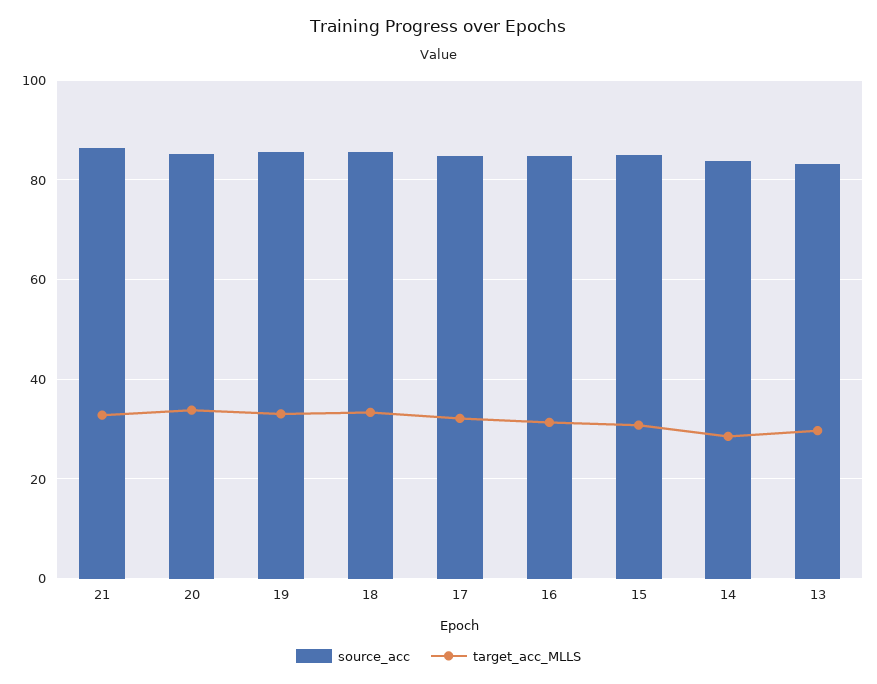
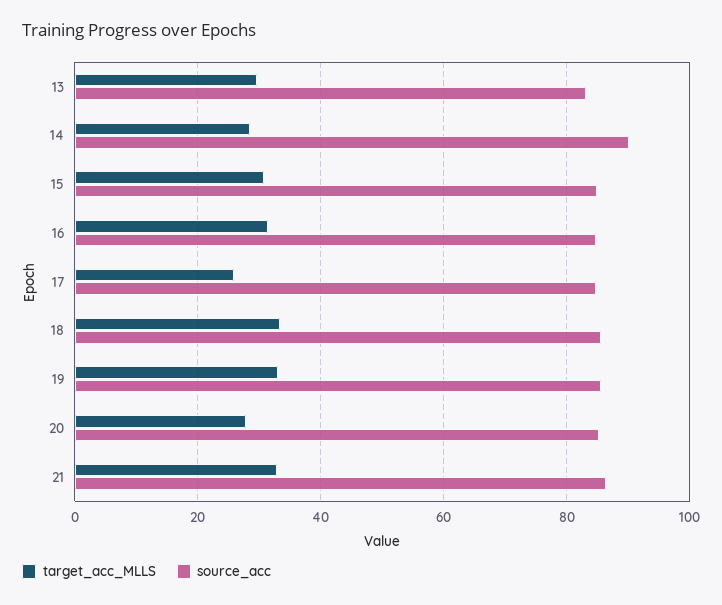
target_acc_MLLS, 20: 34 -> 28
target_acc_MLLS, 17: 32 -> 26
source_acc, 14: 84 -> 90

